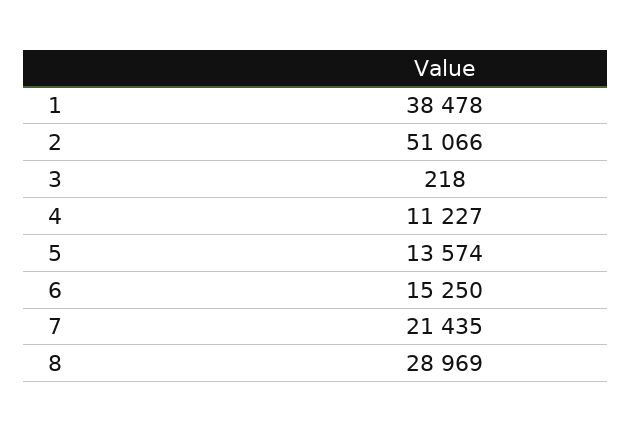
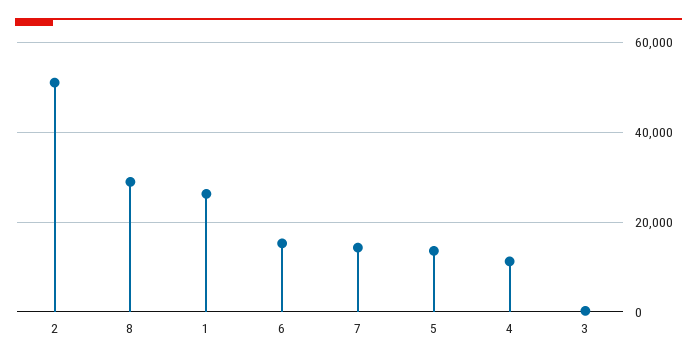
1: 38478 -> 26000
7: 21435 -> 14000

